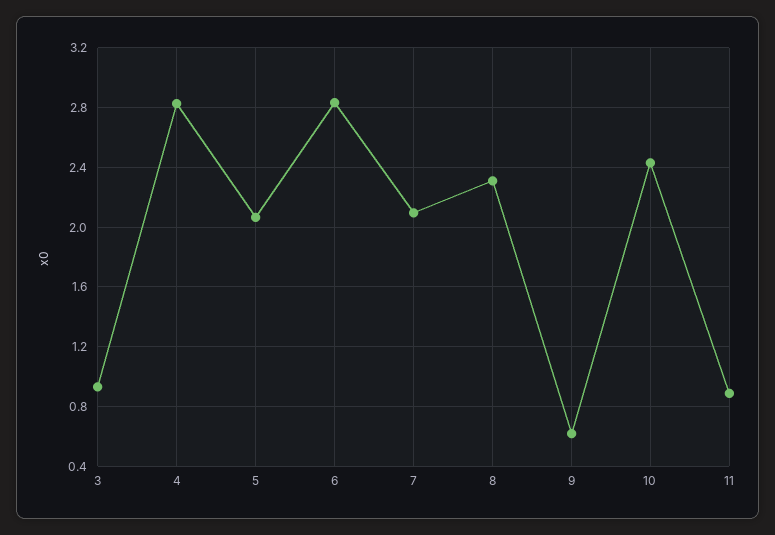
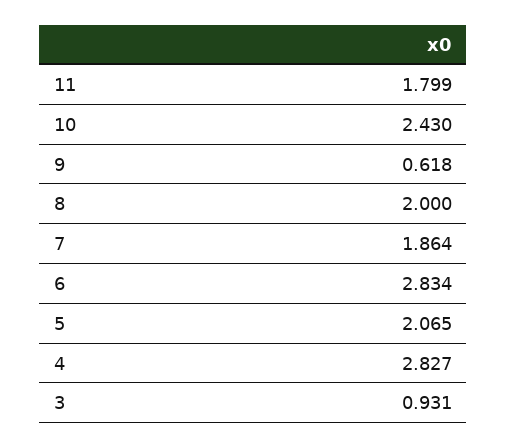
7: 2.1 -> 1.864
8: 2.3 -> 2
11: 0.9 -> 1.799

